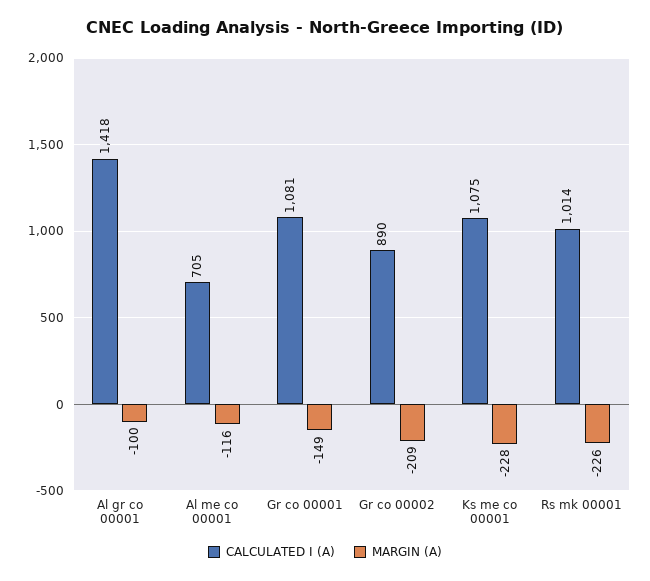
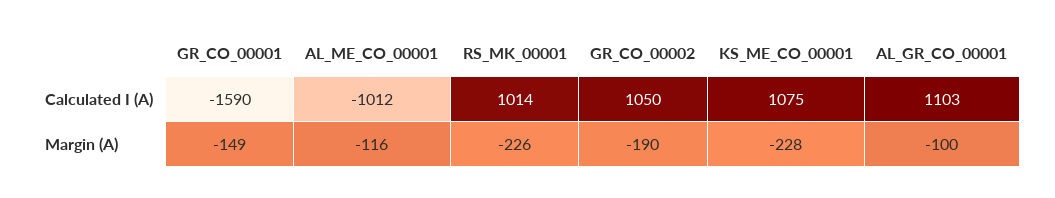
CALCULATED I (A), Al gr co 00001: 1418 -> 1103
CALCULATED I (A), Al me co 00001: 705 -> -1012
CALCULATED I (A), Gr co 00001: 1081 -> -1590
CALCULATED I (A), Gr co 00002: 890 -> 1050
MARGIN (A), Gr co 00002: -209 -> -190

